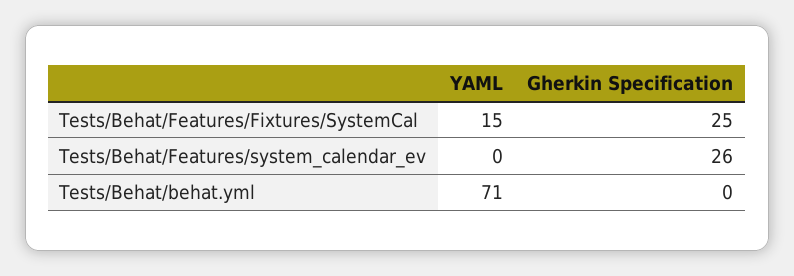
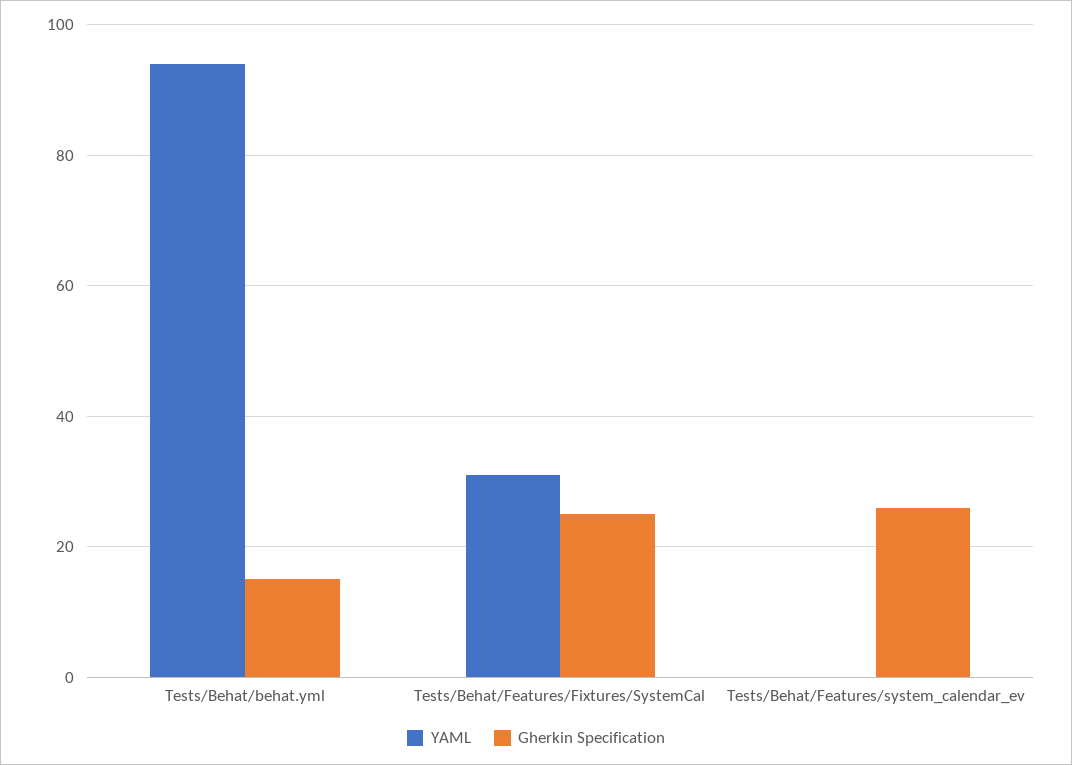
YAML, Tests/Behat/Features/Fixtures/SystemCal: 15 -> 30
YAML, Tests/Behat/behat.yml: 71 -> 95
Gherkin Specification, Tests/Behat/behat.yml: 0 -> 15

